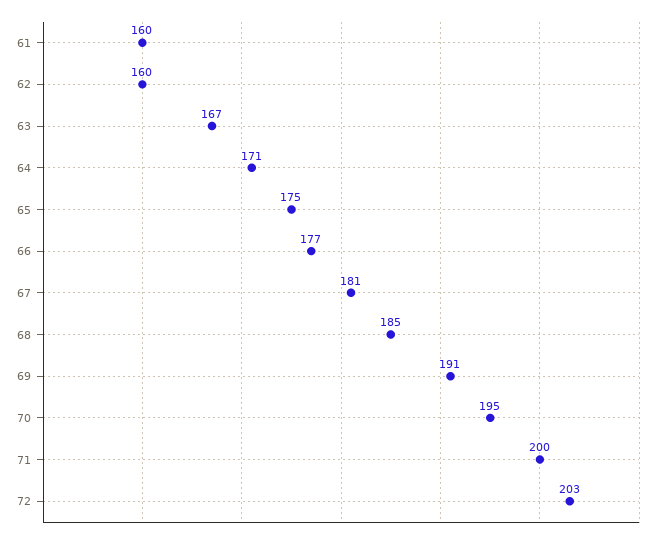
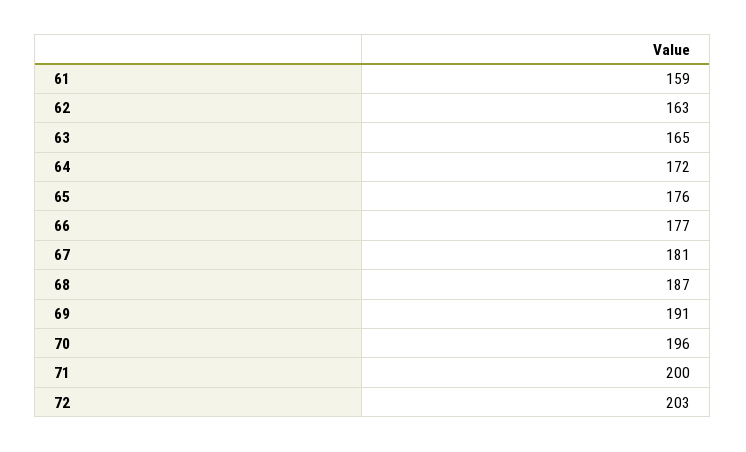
61: 160 -> 159
62: 160 -> 163
63: 167 -> 165
64: 171 -> 172
65: 175 -> 176
68: 185 -> 187
70: 195 -> 196

